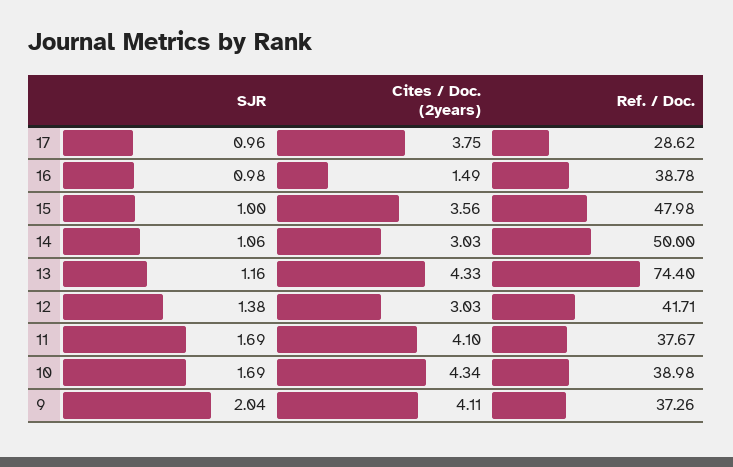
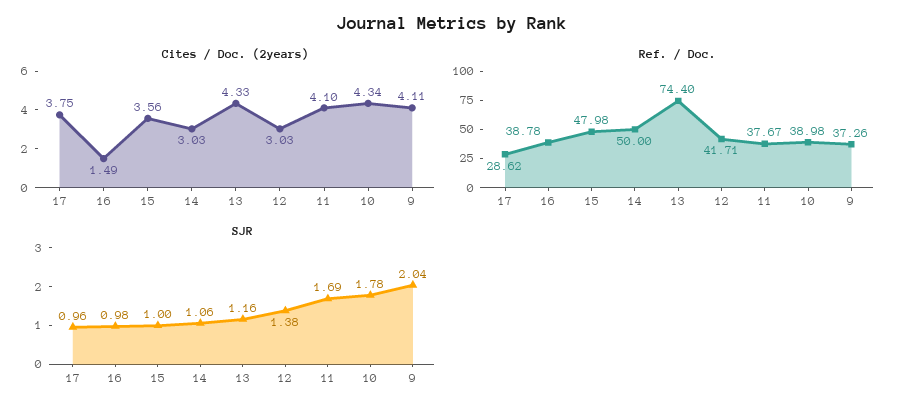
SJR, 10: 1.69 -> 1.78

